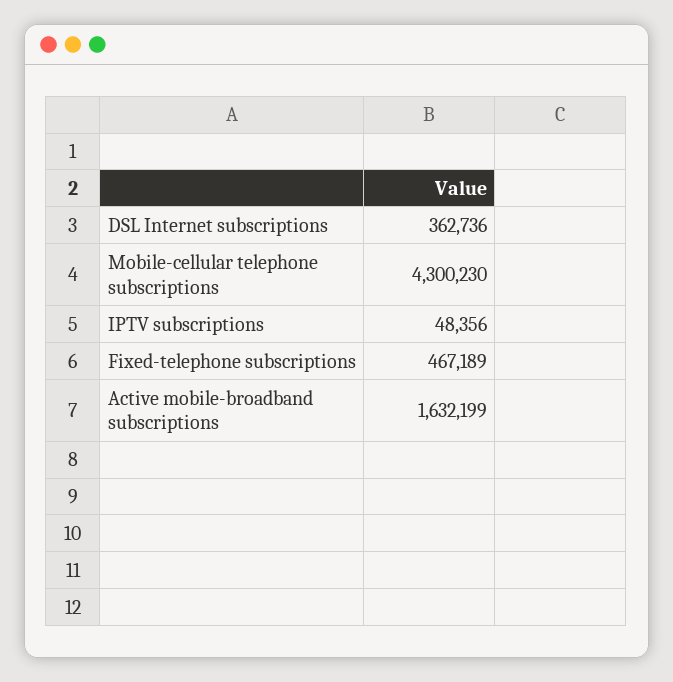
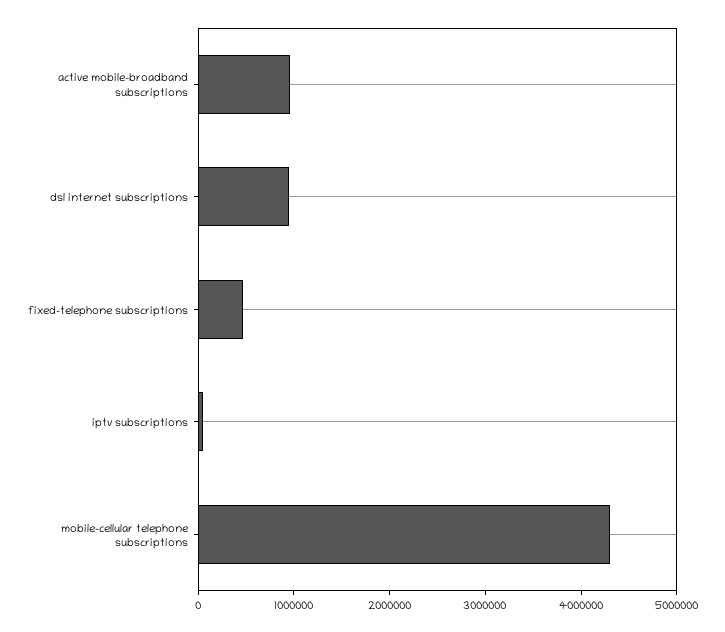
DSL Internet subscriptions: 362736 -> 1000000
Active mobile-broadband subscriptions: 1632199 -> 1000000

